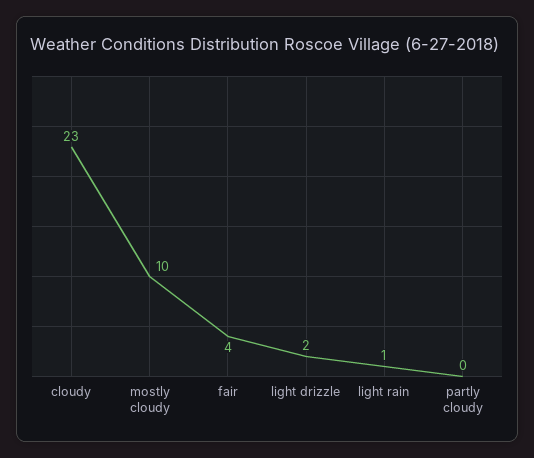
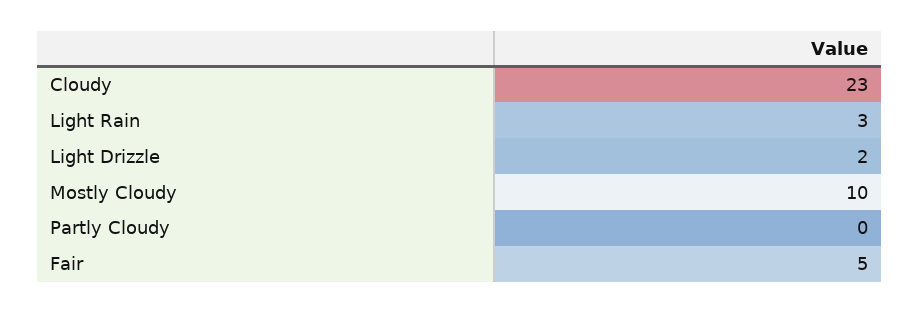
fair: 4 -> 5
light rain: 1 -> 3

